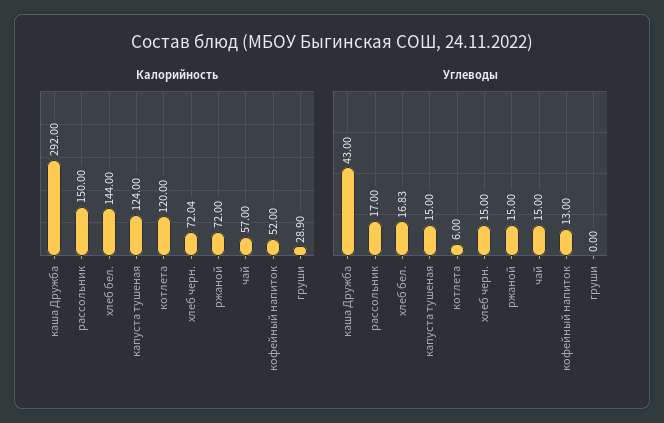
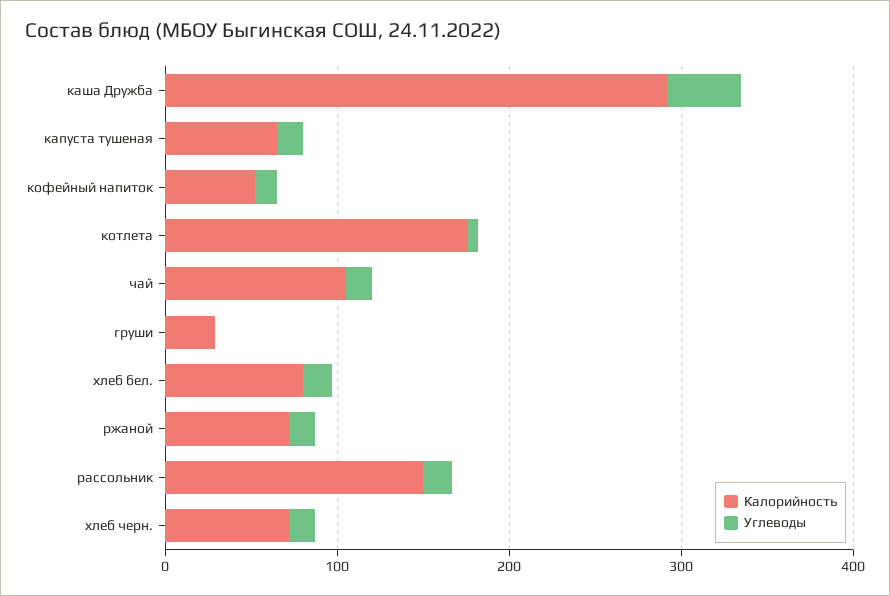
Калорийность, хлеб бел.: 144 -> 80
Калорийность, капуста тушеная: 124 -> 60
Калорийность, котлета: 120 -> 180
Калорийность, чай: 57 -> 100

